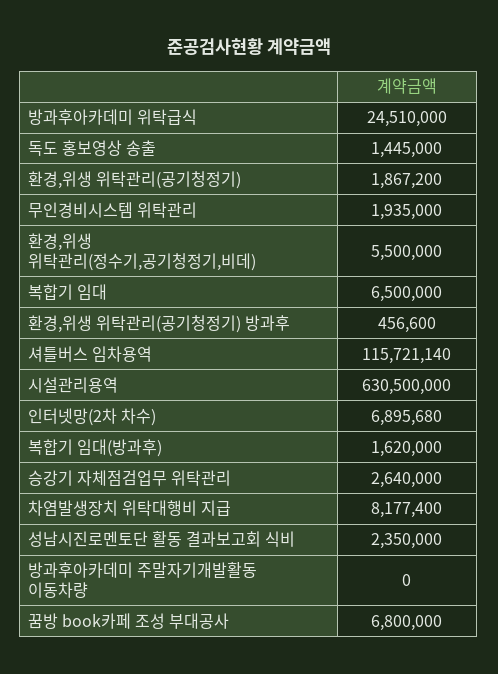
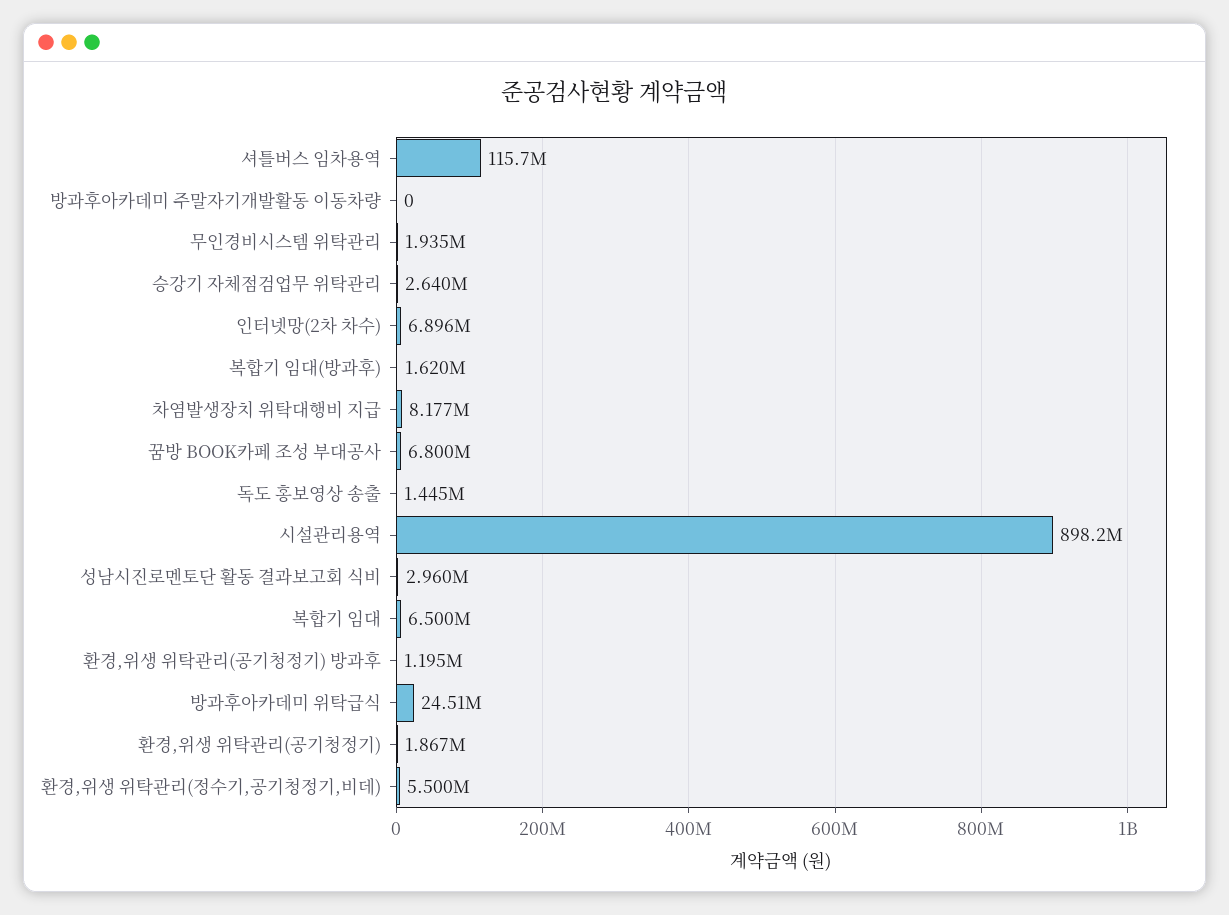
환경,위생 위탁관리(공기청정기) 방과후: 456600 -> 1195000
시설관리용역: 630500000 -> 898200000
성남시진로멘토단 활동 결과보고회 식비: 2350000 -> 2960000

